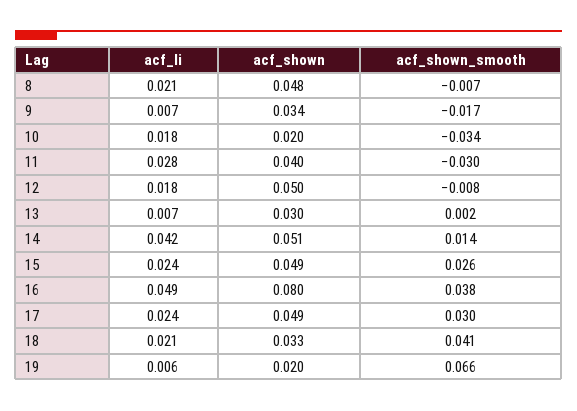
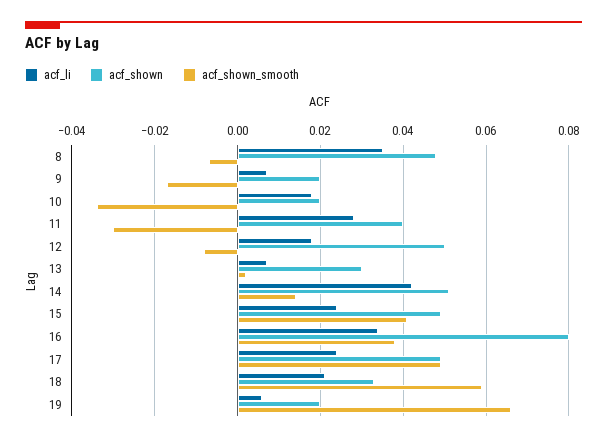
acf_li, 8: 0.021 -> 0.035
acf_shown, 9: 0.034 -> 0.02
acf_shown_smooth, 15: 0.026 -> 0.04
acf_li, 16: 0.049 -> 0.035
acf_shown_smooth, 17: 0.03 -> 0.05
acf_shown_smooth, 18: 0.041 -> 0.06

